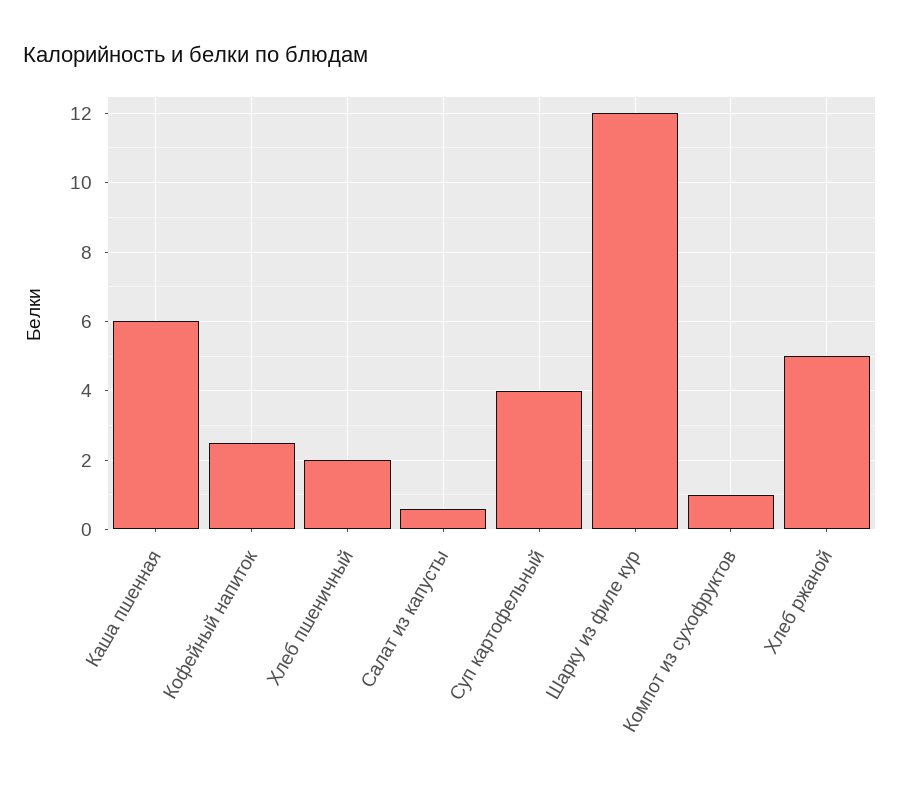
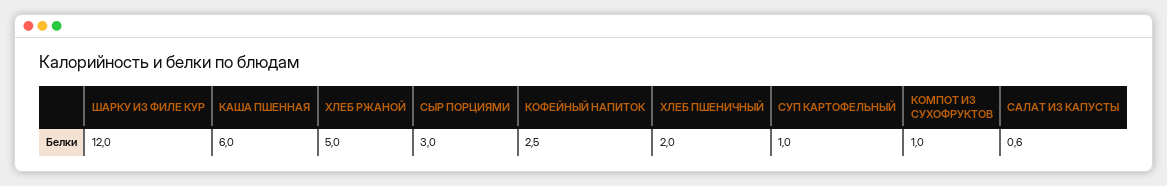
Суп картофельный: 4 -> 1
СЫР ПОРЦИЯМИ: none -> 3

